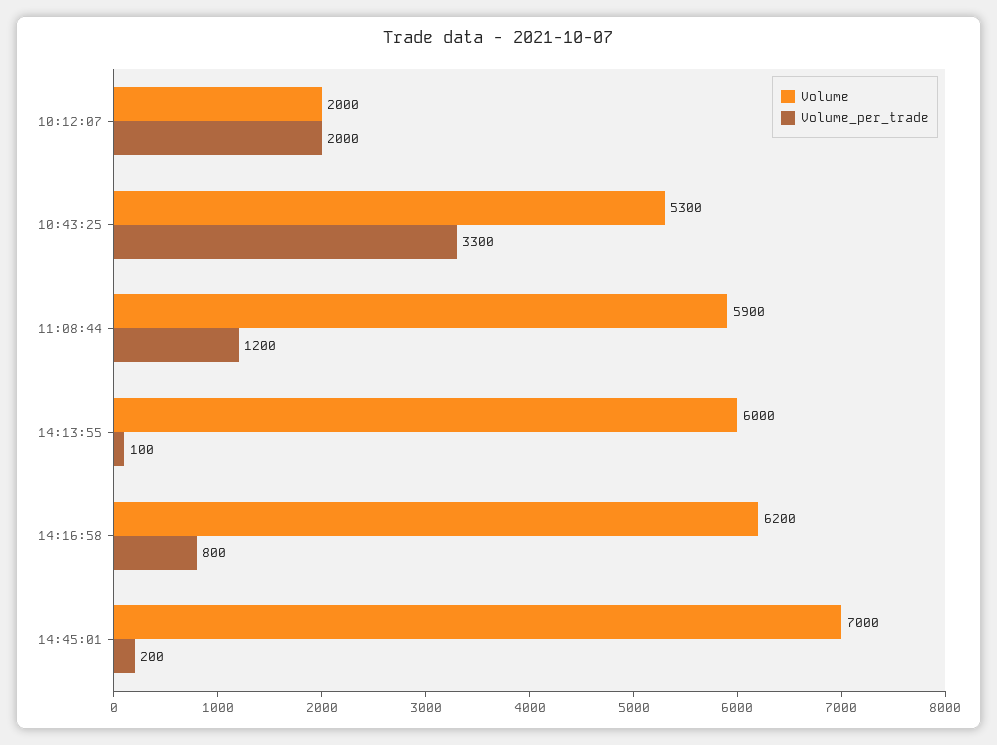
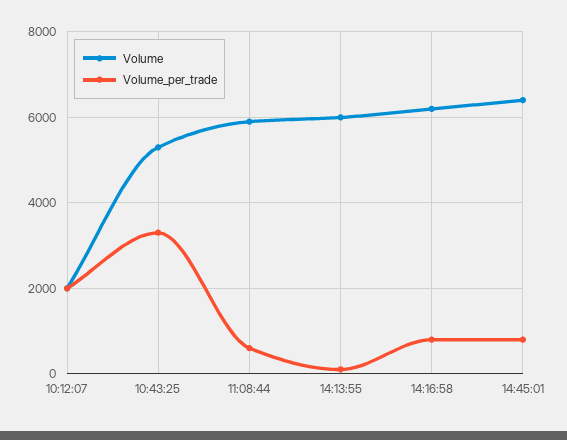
Volume_per_trade, 11:08:44: 1200 -> 600
Volume, 14:45:01: 7000 -> 6400
Volume_per_trade, 14:45:01: 200 -> 800

